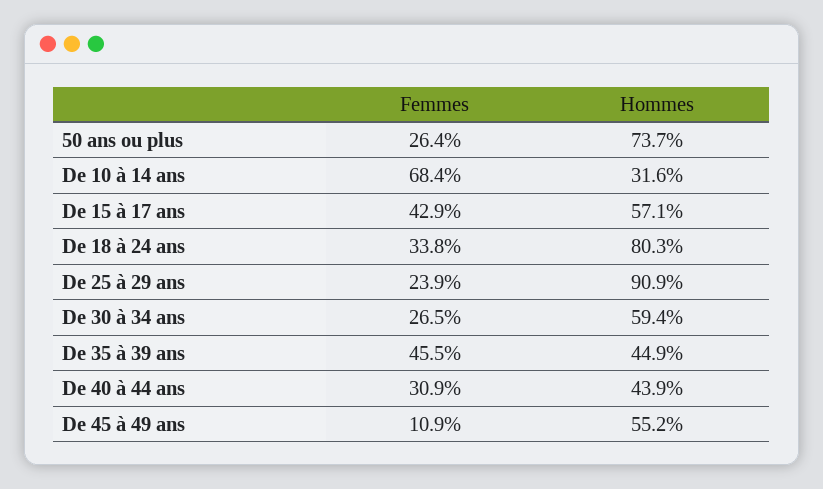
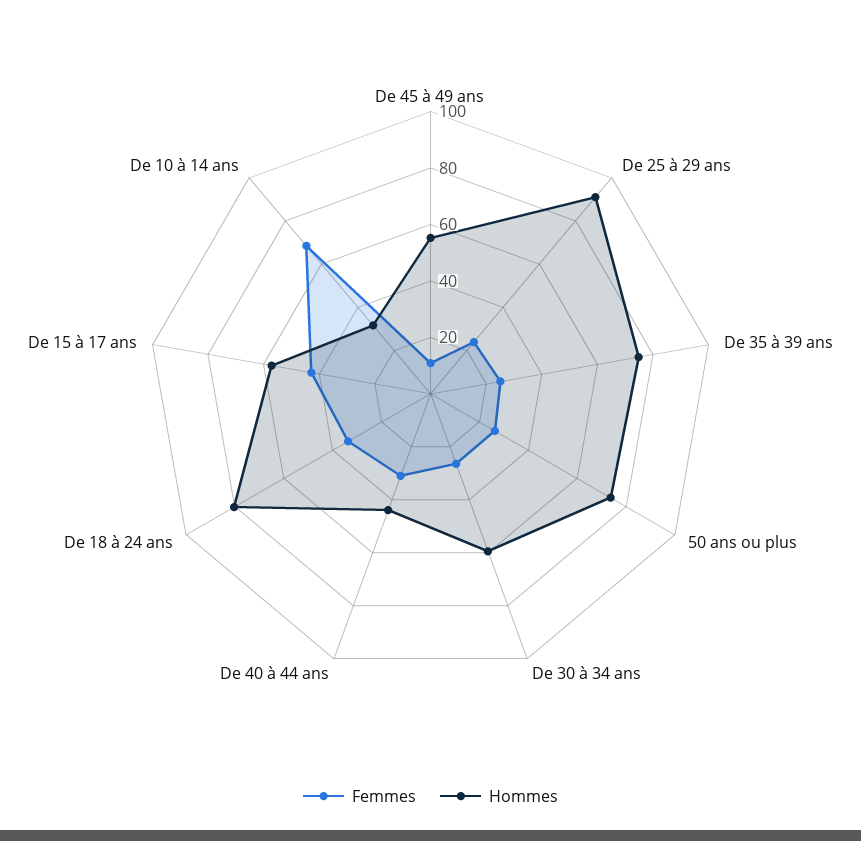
Femmes, De 35 à 39 ans: 45.5 -> 25
Hommes, De 35 à 39 ans: 44.9 -> 75

